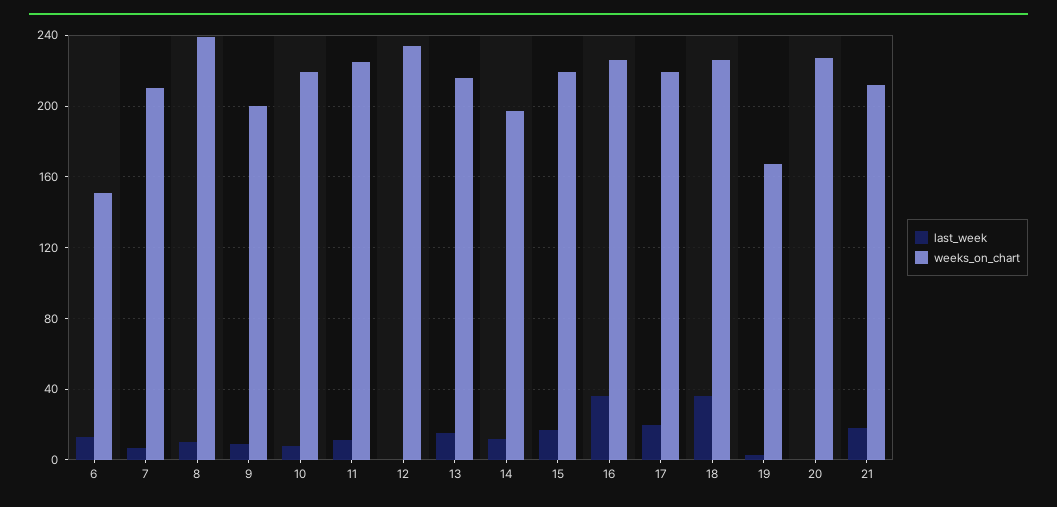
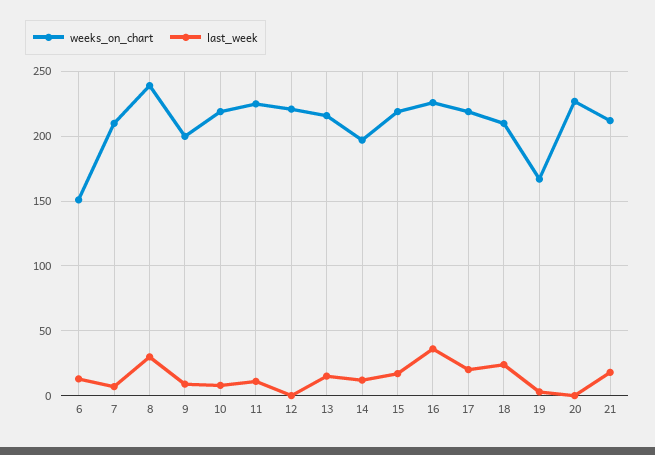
last_week, 8: 10 -> 30
weeks_on_chart, 12: 235 -> 220
last_week, 18: 35 -> 25
weeks_on_chart, 18: 225 -> 210

